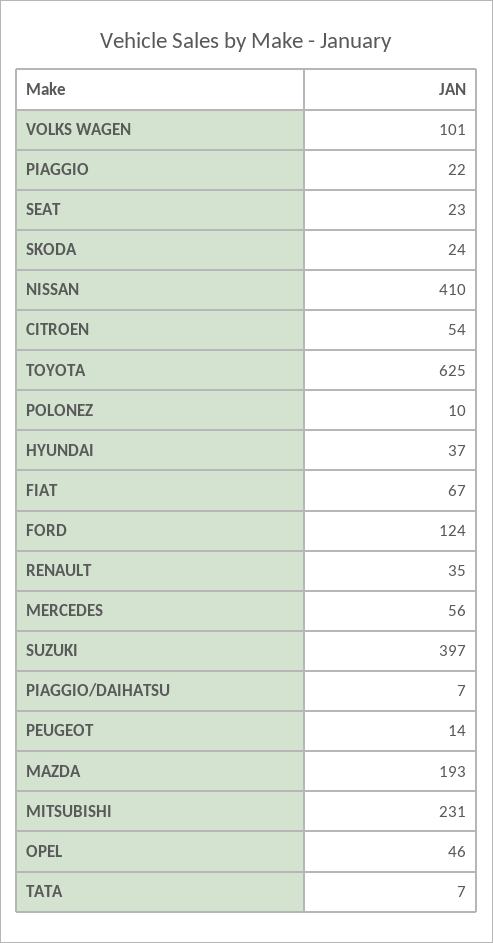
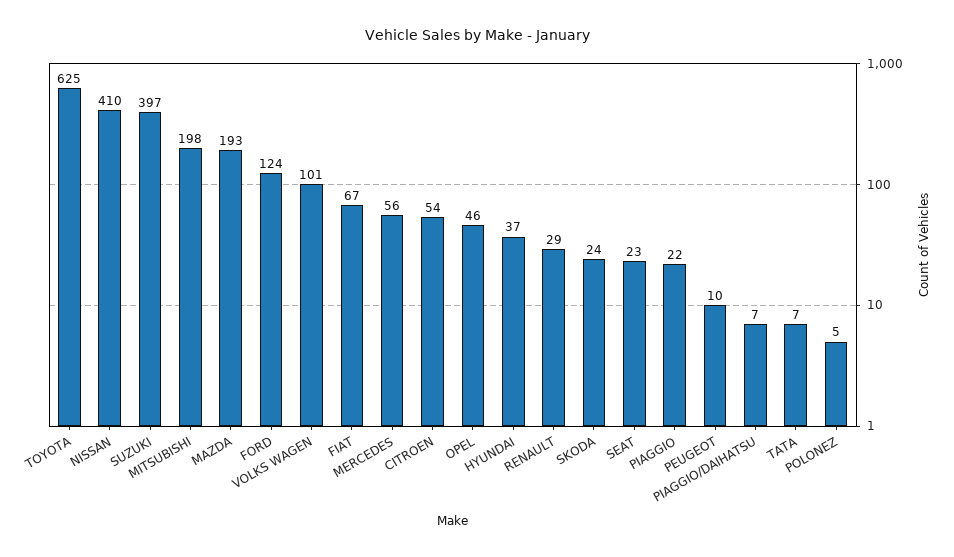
POLONEZ: 10 -> 5
RENAULT: 35 -> 29
PEUGEOT: 14 -> 10
MITSUBISHI: 231 -> 198

